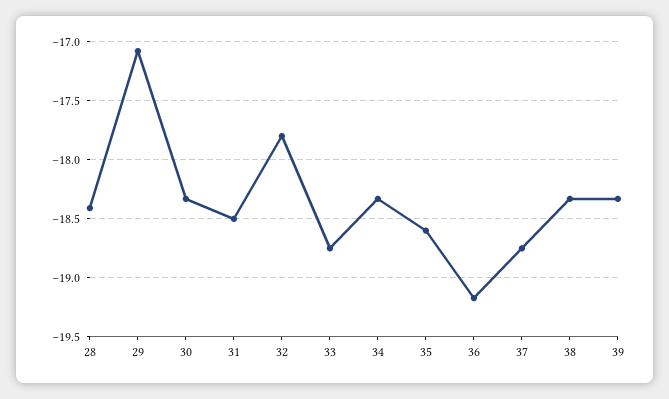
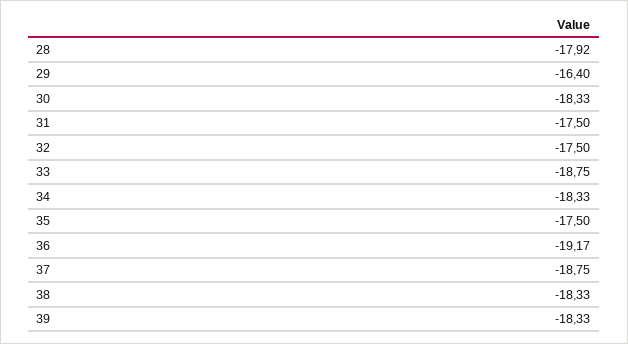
28: -18.4 -> -17.92
29: -17.1 -> -16.4
31: -18.5 -> -17.5
32: -17.8 -> -17.5
35: -18.6 -> -17.5

